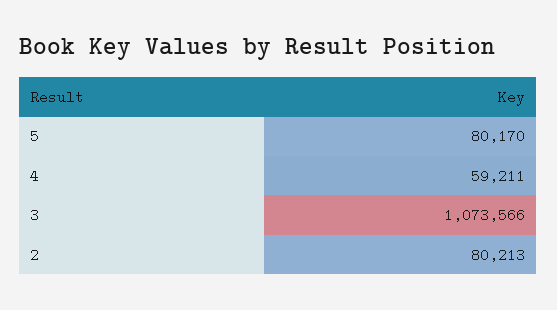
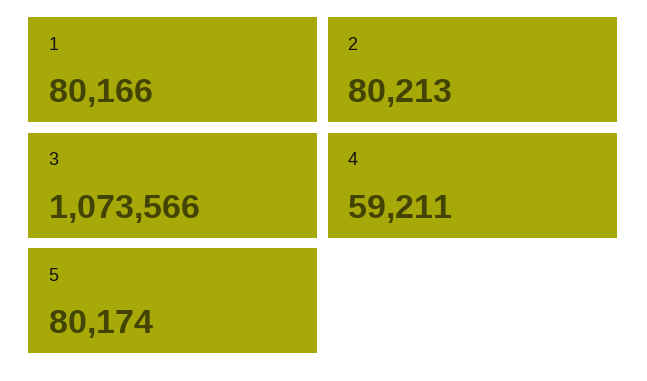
5: 80170 -> 80174
1: none -> 80166

